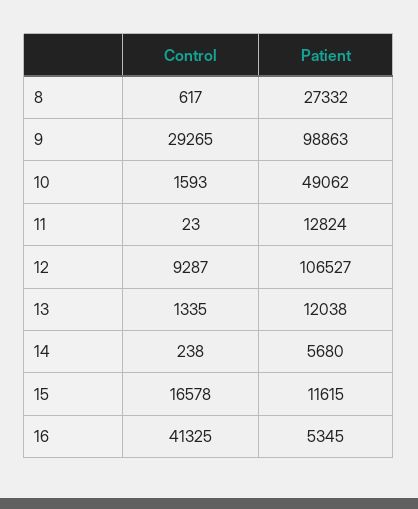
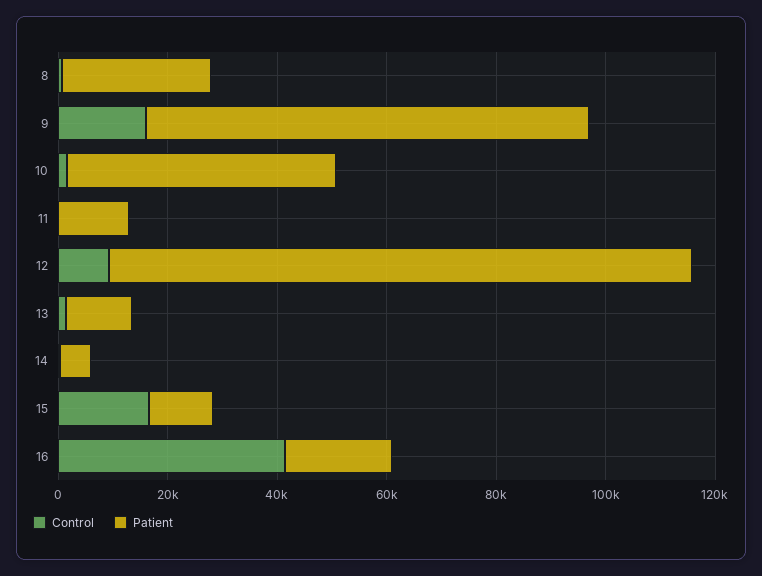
Control, 9: 29265 -> 15000
Patient, 9: 98863 -> 80000
Patient, 16: 5345 -> 20000

